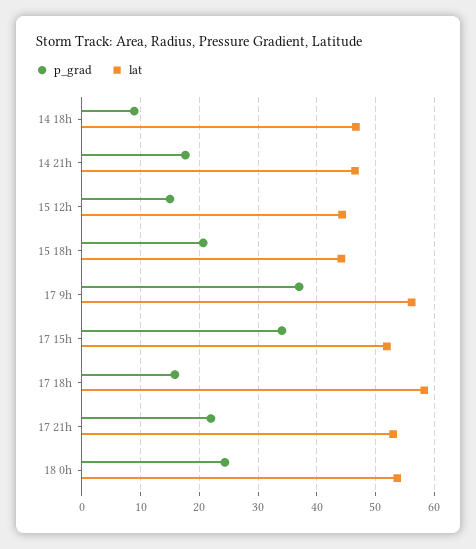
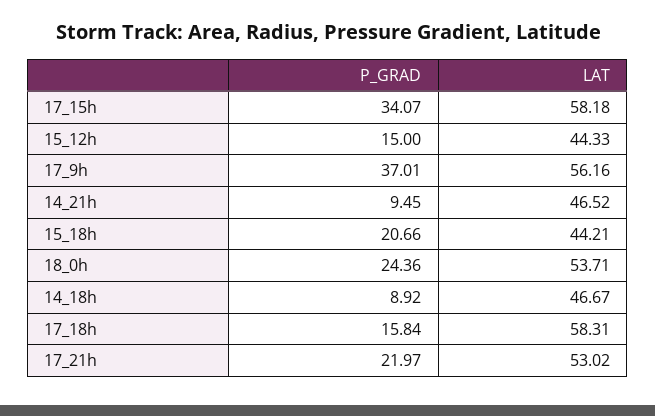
p_grad, 14 21h: 18 -> 9.45
lat, 17 15h: 52 -> 58.18

